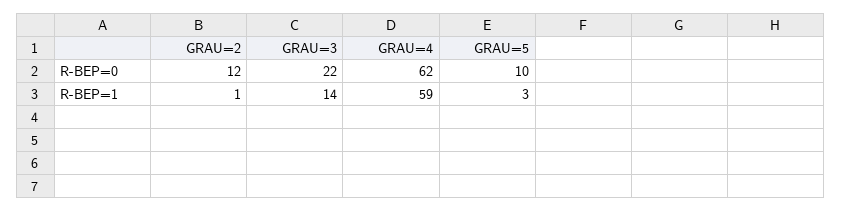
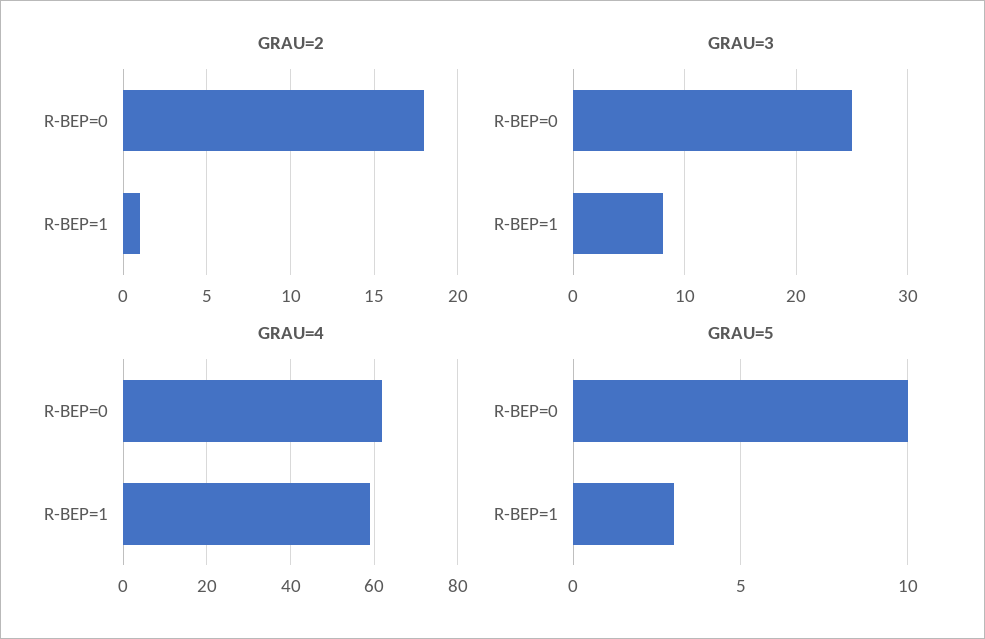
GRAU=2, R-BEP=0: 12 -> 18
GRAU=3, R-BEP=0: 22 -> 25
GRAU=3, R-BEP=1: 14 -> 8

